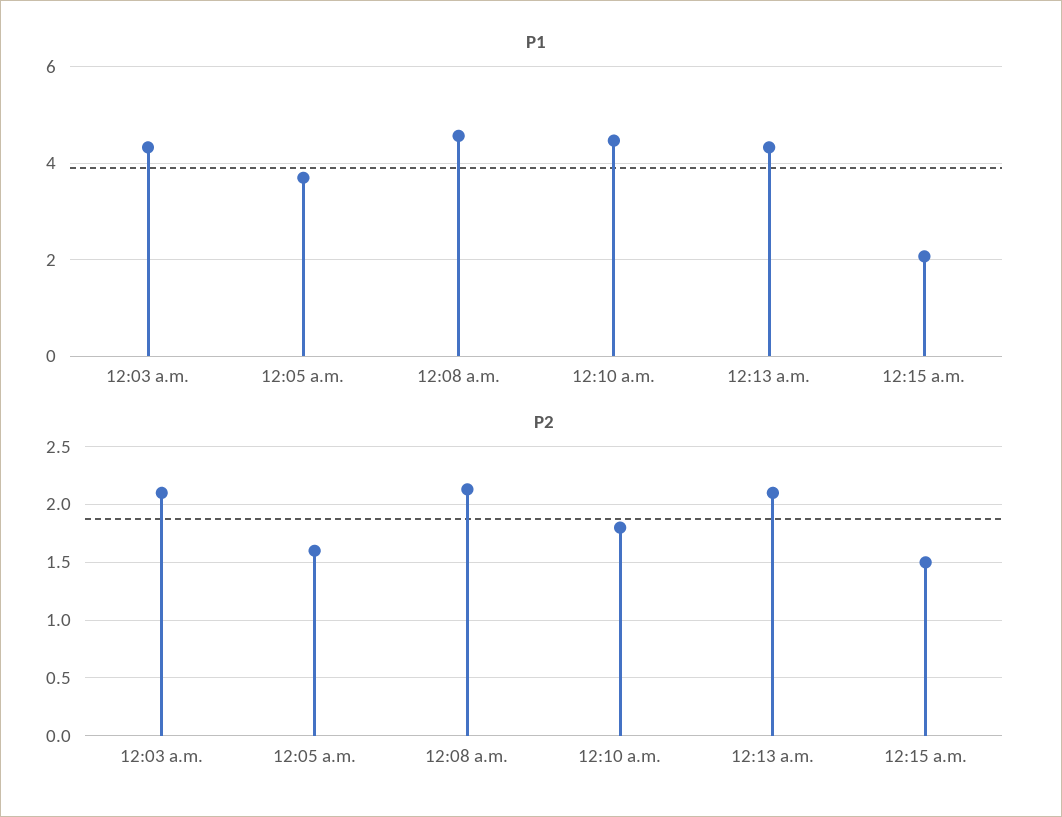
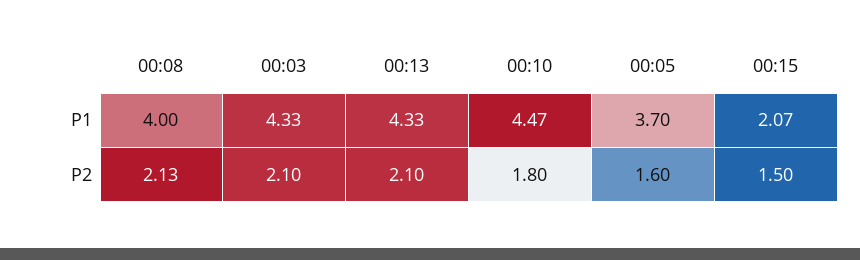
P1, 12:08 a.m.: 4.6 -> 4

